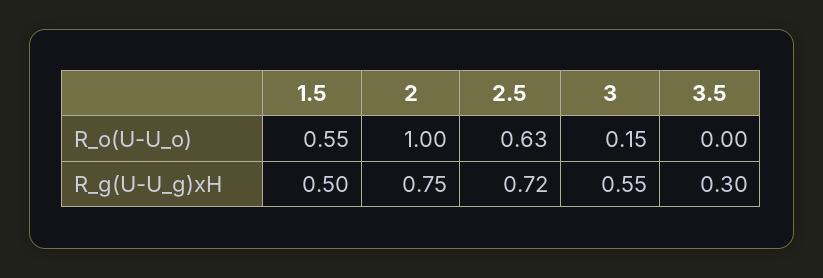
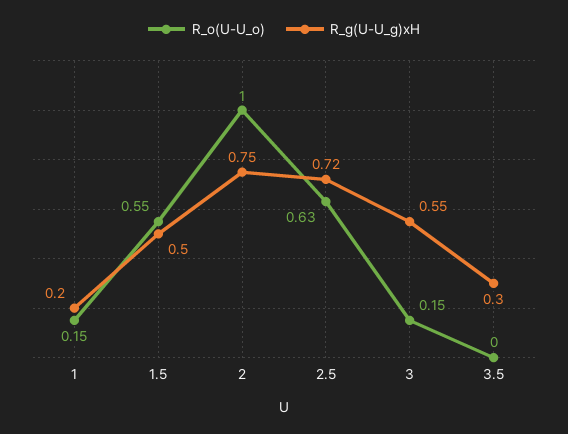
R_o(U-U_o), 1: none -> 0.15
R_g(U-U_g)xH, 1: none -> 0.2

